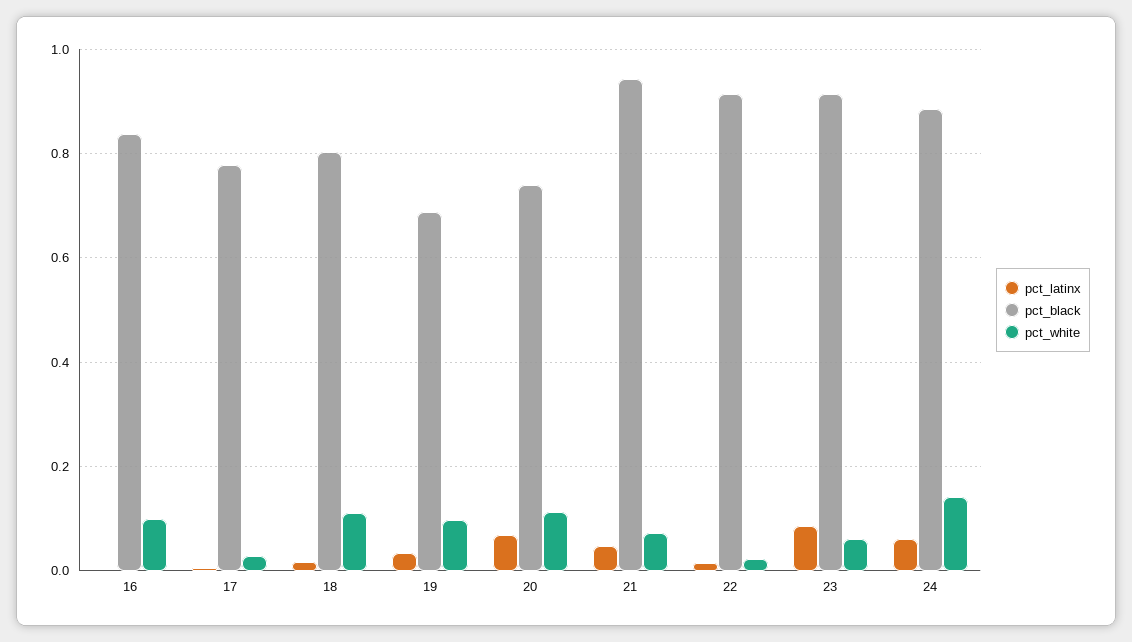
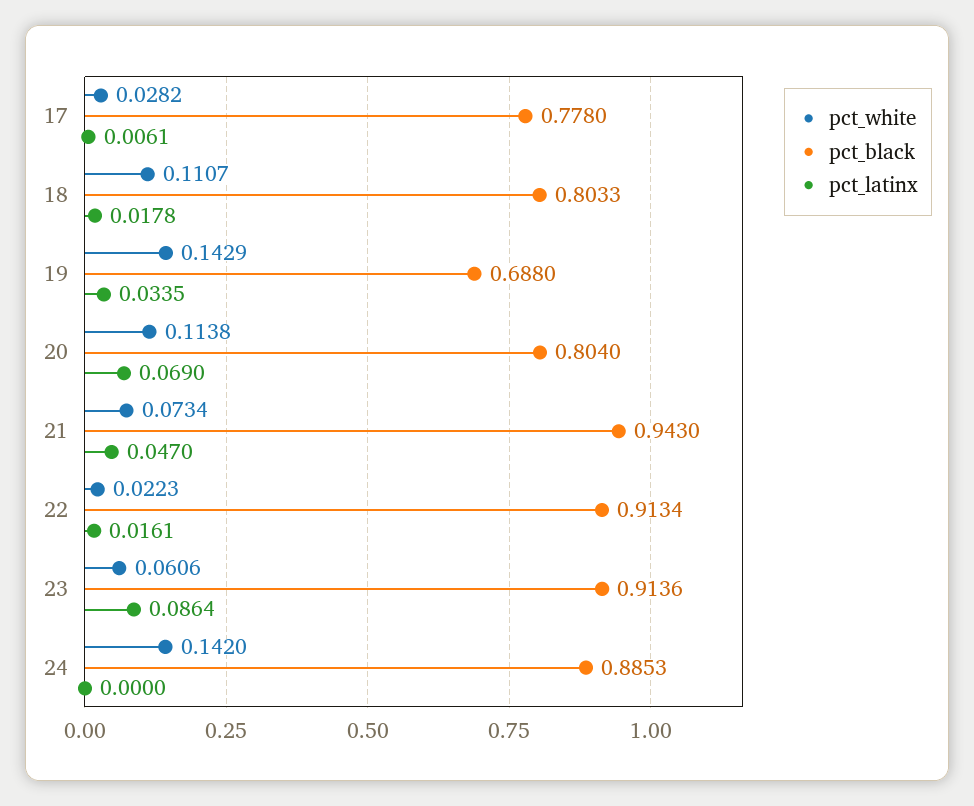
pct_latinx, 16: 0 -> none
pct_black, 16: 0.84 -> none
pct_white, 16: 0.1 -> none
pct_white, 19: 0.1 -> 0.1429
pct_black, 20: 0.74 -> 0.804
pct_latinx, 24: 0.06 -> 0

